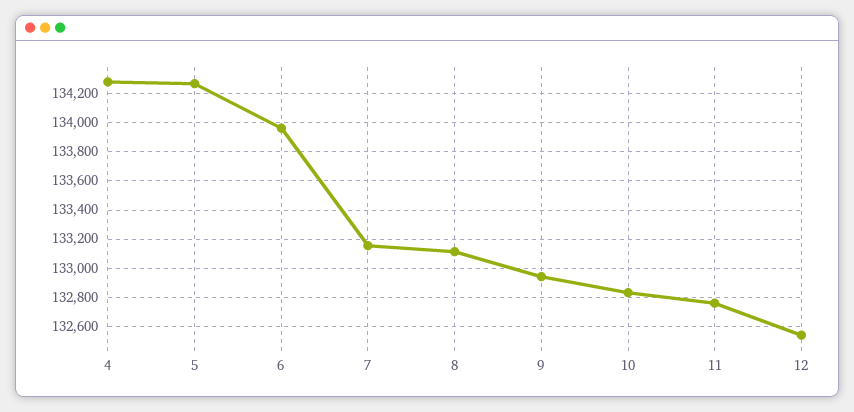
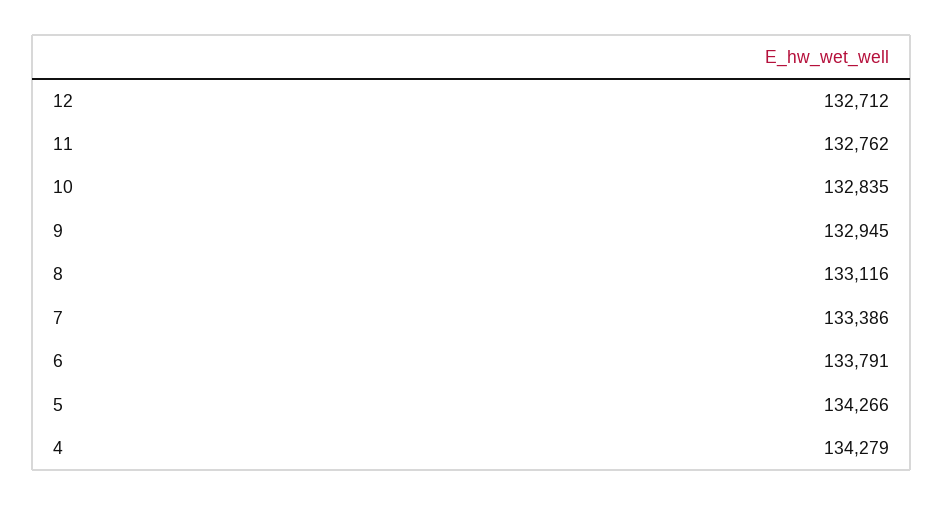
6: 133950 -> 133791
7: 133150 -> 133386
12: 132550 -> 132712

